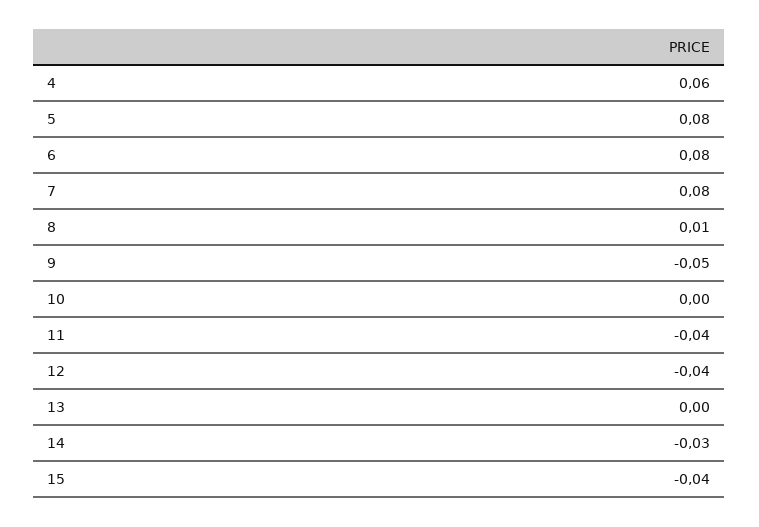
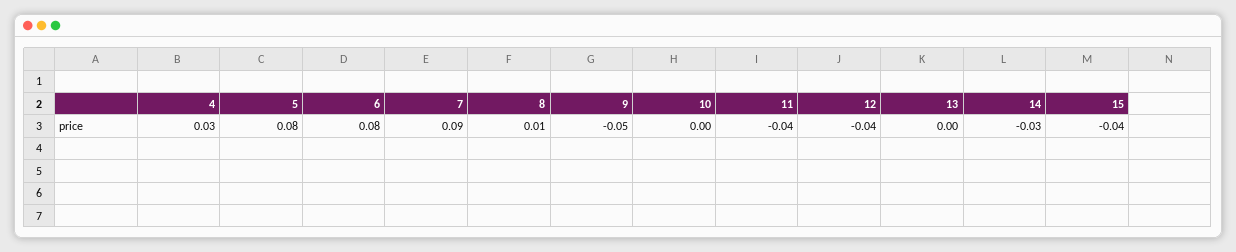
4: 0.06 -> 0.03
7: 0.08 -> 0.09

